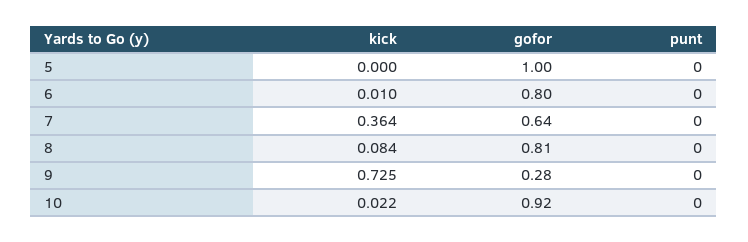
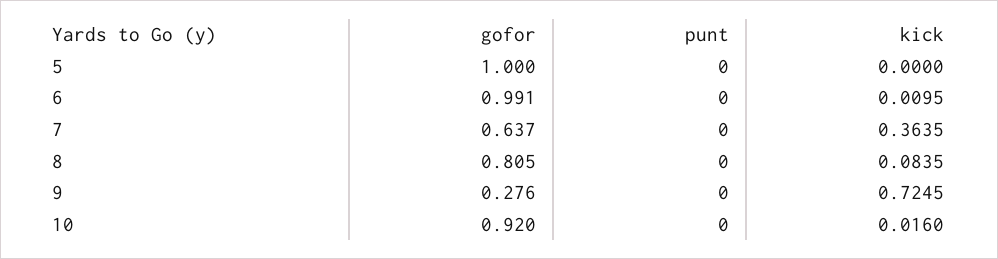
gofor, 6: 0.8 -> 0.991
kick, 10: 0.022 -> 0.016

